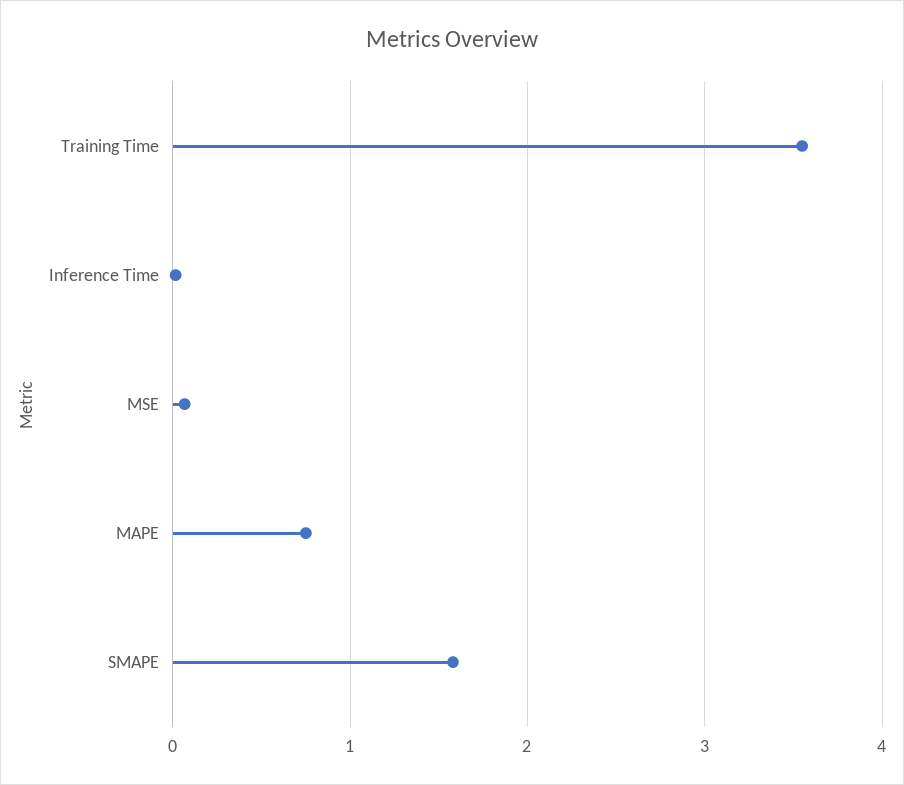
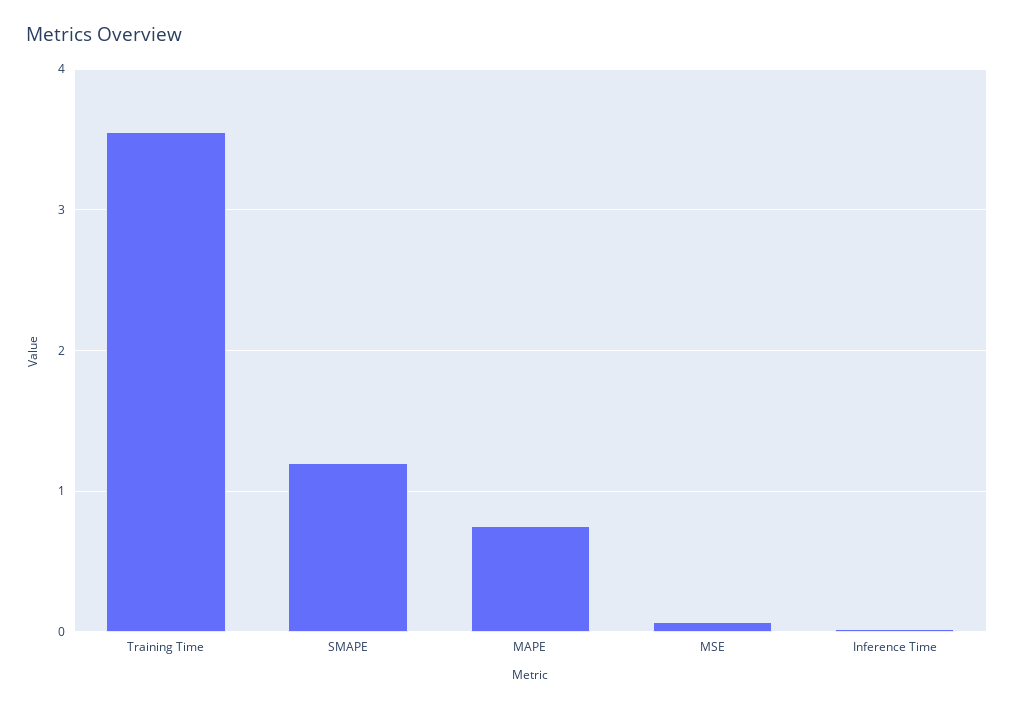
SMAPE: 1.6 -> 1.2

